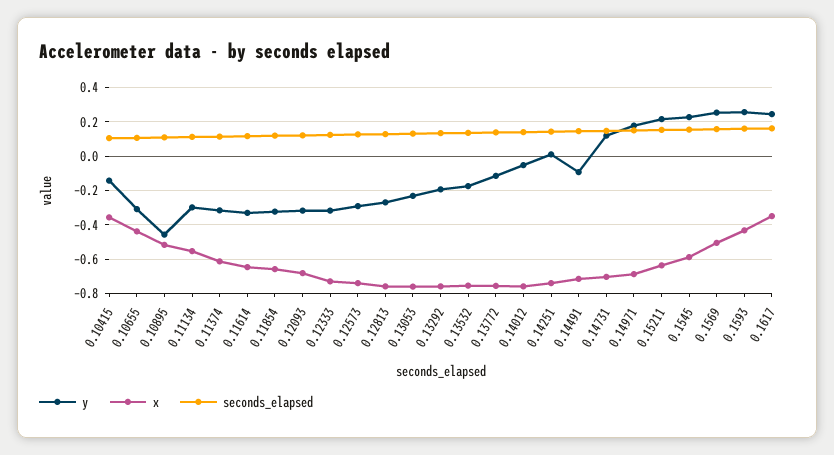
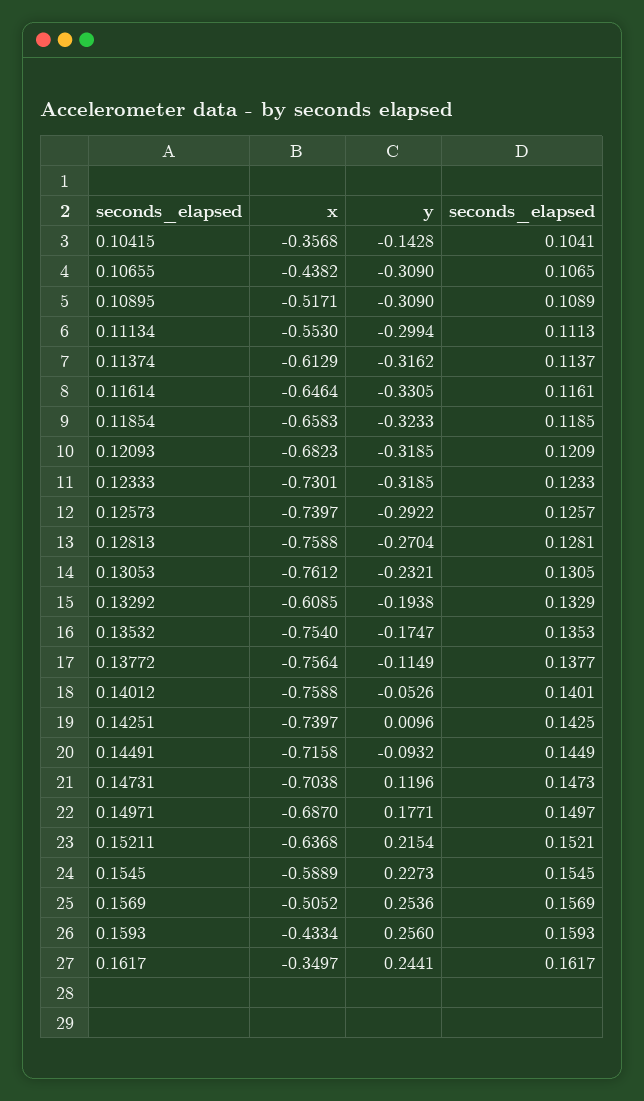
y, 0.10895: -0.45 -> -0.309
x, 0.13292: -0.75 -> -0.6085

